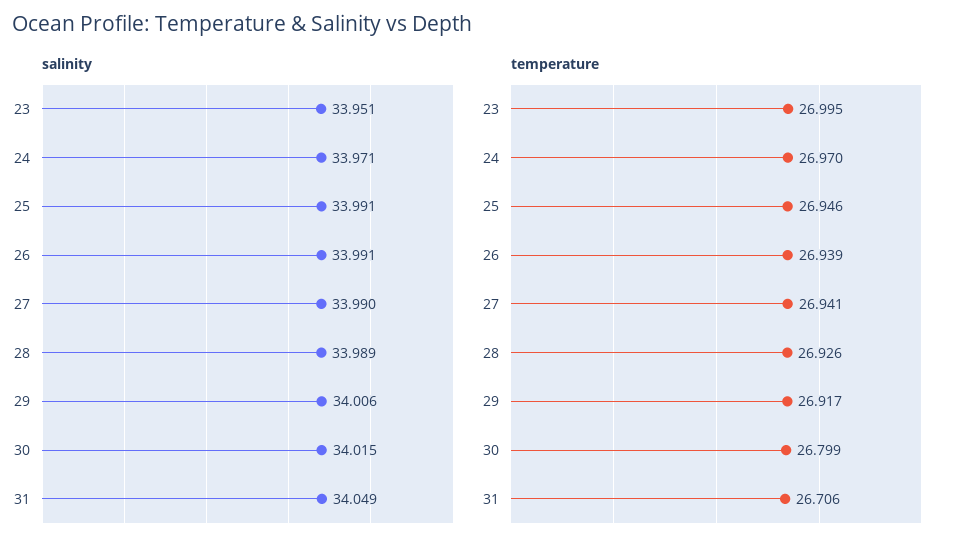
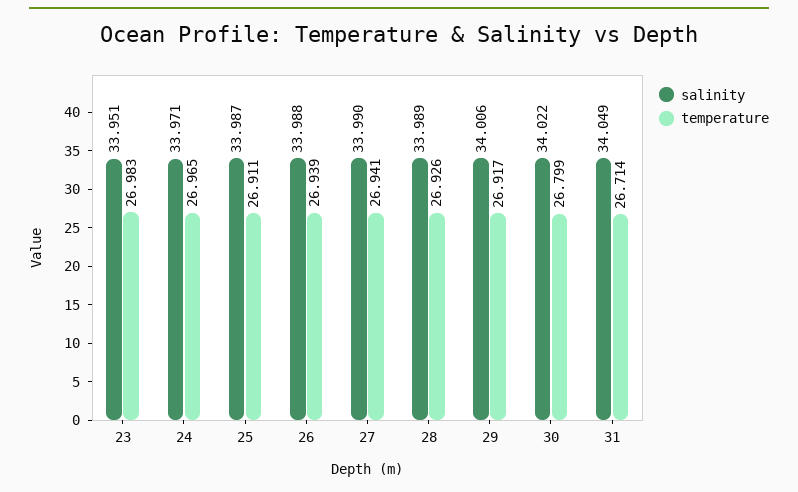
salinity, 25: 33.991 -> 33.987
salinity, 26: 33.991 -> 33.988
salinity, 30: 34.015 -> 34.022
temperature, 23: 26.995 -> 26.983
temperature, 24: 26.97 -> 26.965
temperature, 25: 26.946 -> 26.911
temperature, 31: 26.706 -> 26.714

